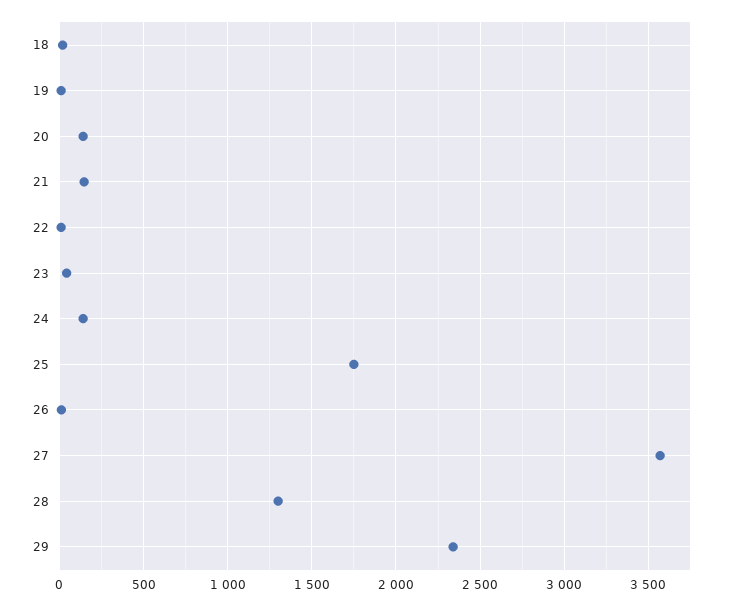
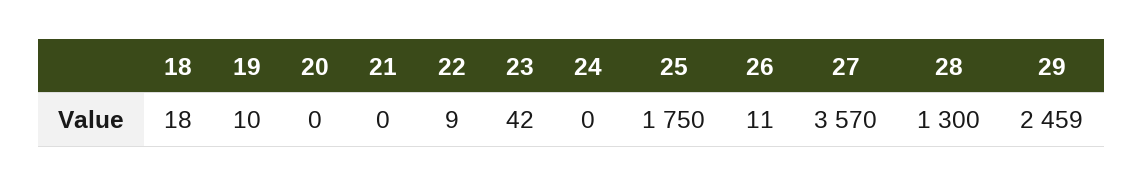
20: 150 -> 0
21: 150 -> 0
24: 150 -> 0
29: 2350 -> 2459

